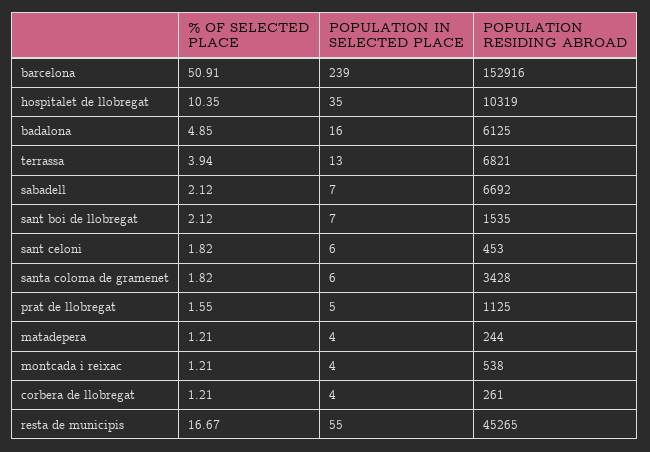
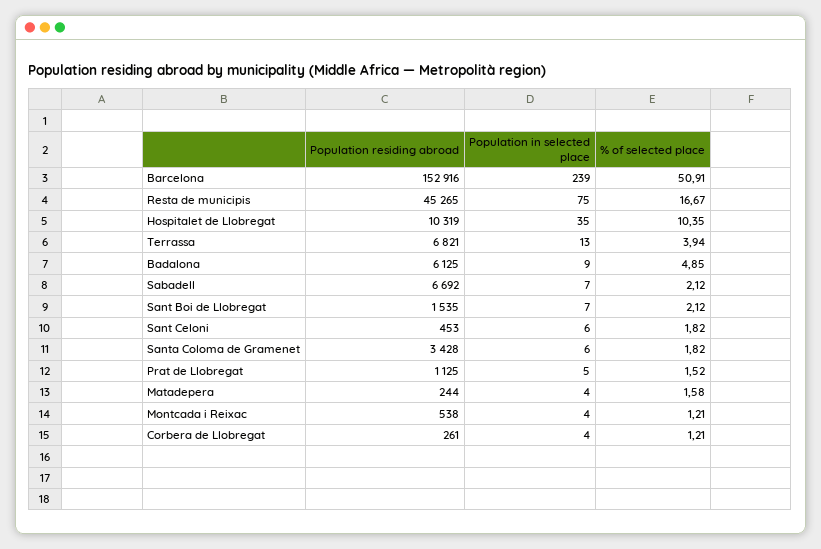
POPULATION IN SELECTED PLACE, badalona: 16 -> 9
% OF SELECTED PLACE, prat de llobregat: 1.55 -> 1.52
% OF SELECTED PLACE, matadepera: 1.21 -> 1.58
POPULATION IN SELECTED PLACE, resta de municipis: 55 -> 75

